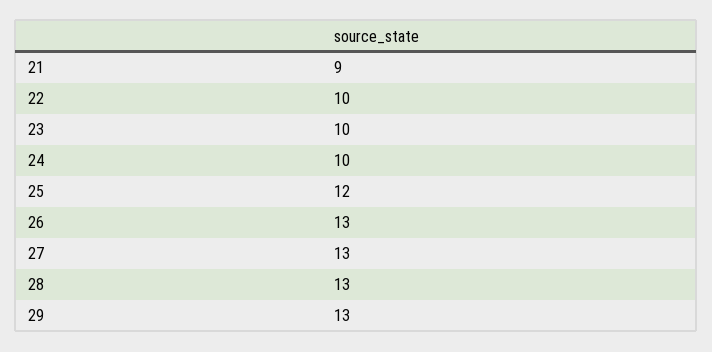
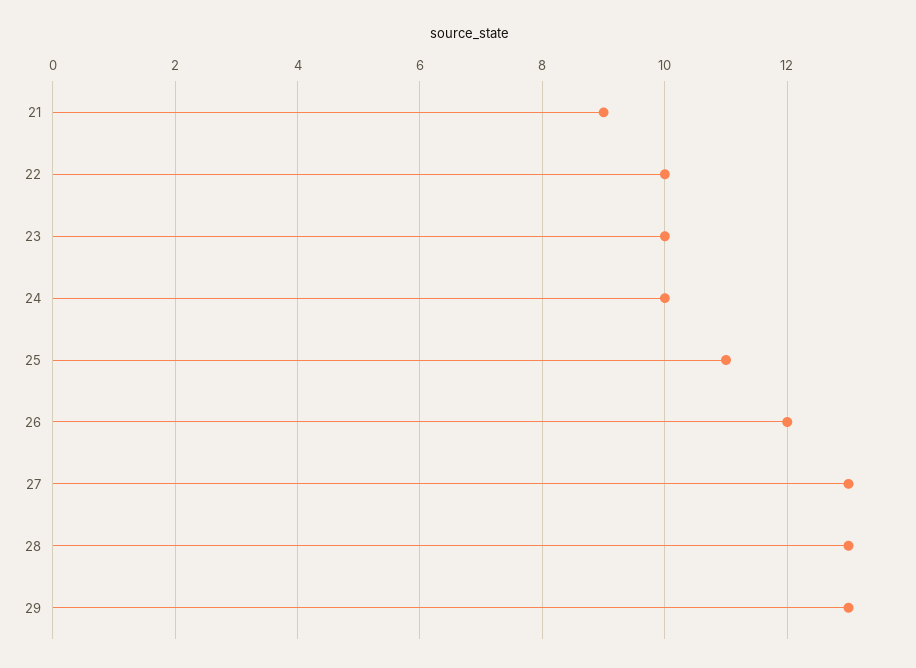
25: 12 -> 11
26: 13 -> 12

